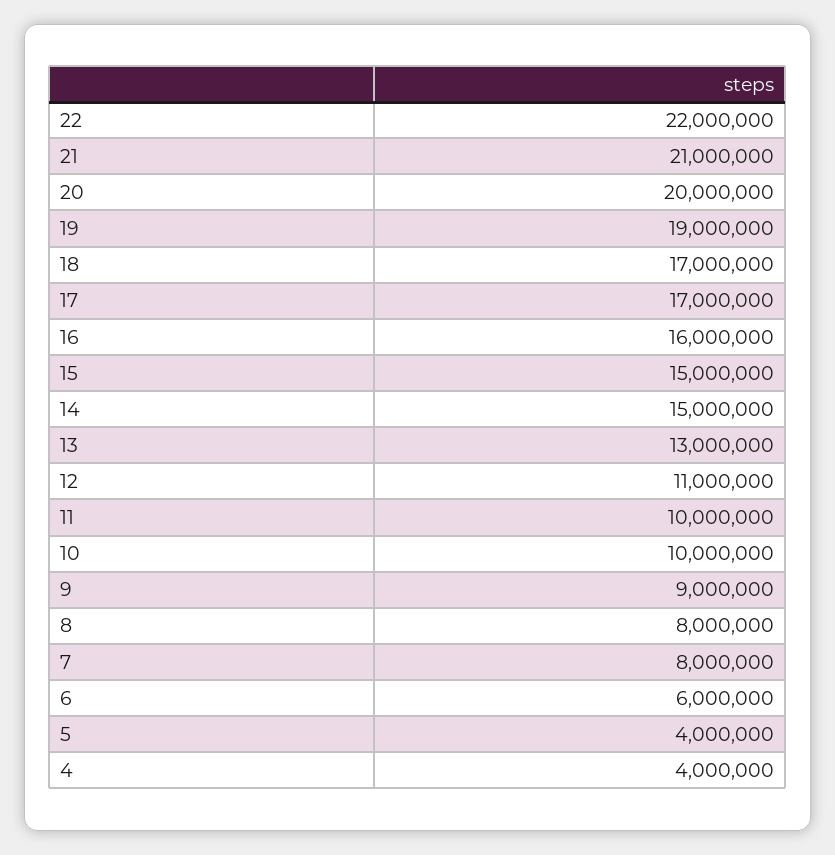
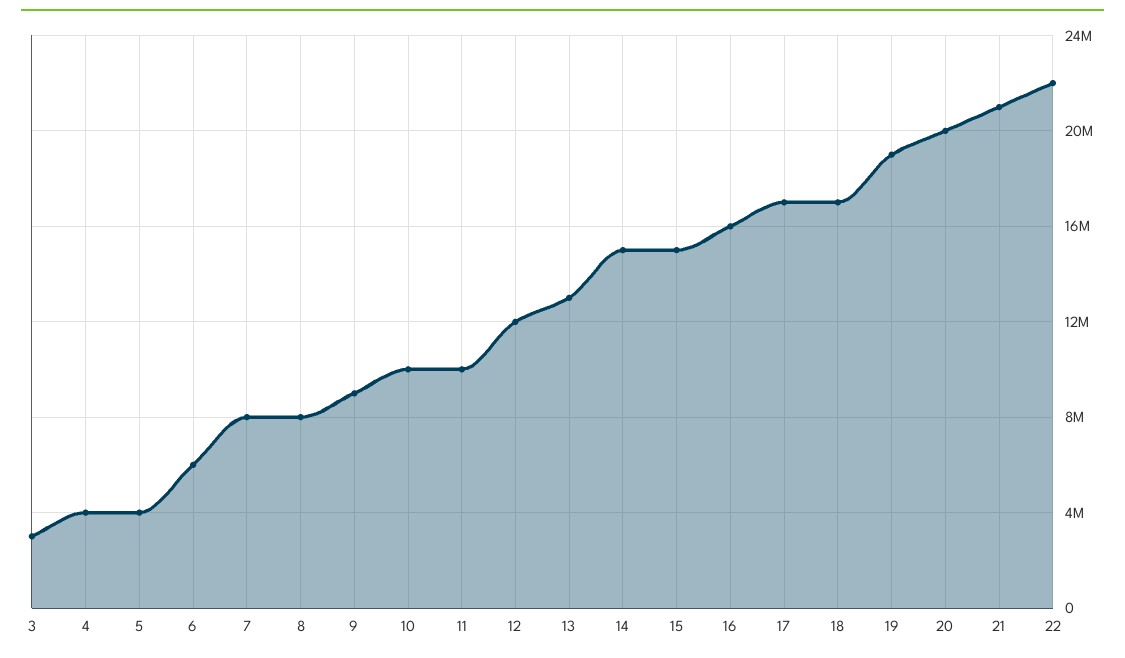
12: 11000000 -> 12000000
3: none -> 3000000

